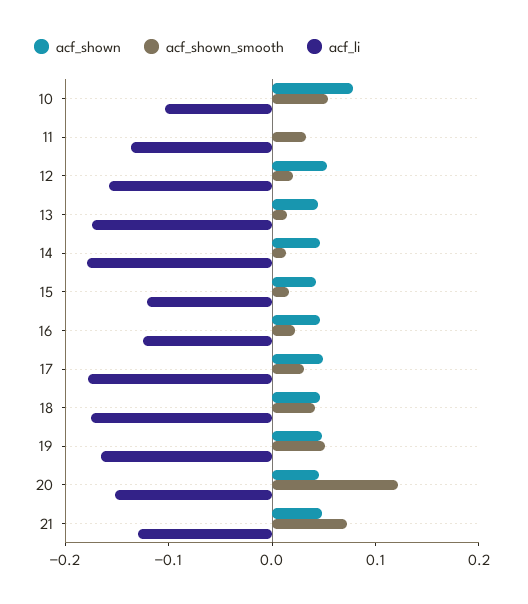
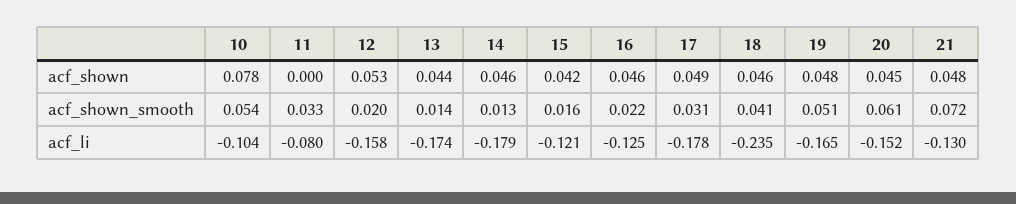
acf_li, 11: -0.14 -> -0.08
acf_li, 18: -0.18 -> -0.235
acf_shown_smooth, 20: 0.12 -> 0.061

